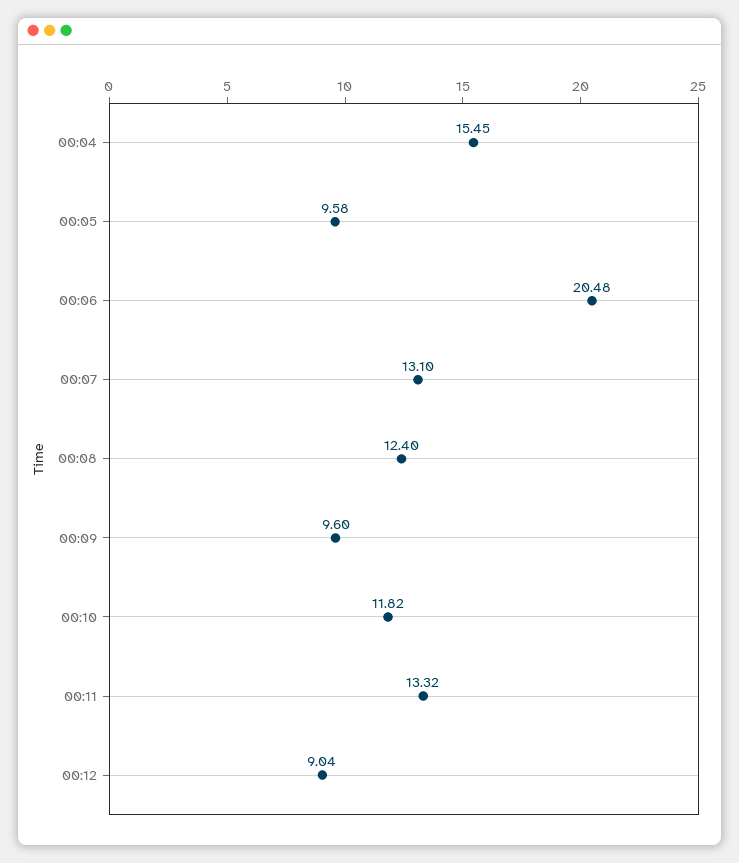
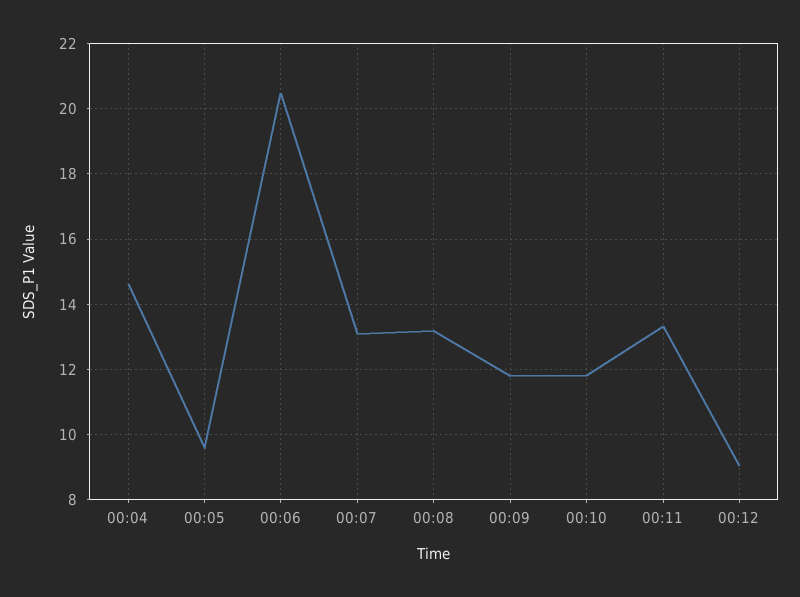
00:04: 15.45 -> 14.6
00:08: 12.4 -> 13.2
00:09: 9.6 -> 11.8

